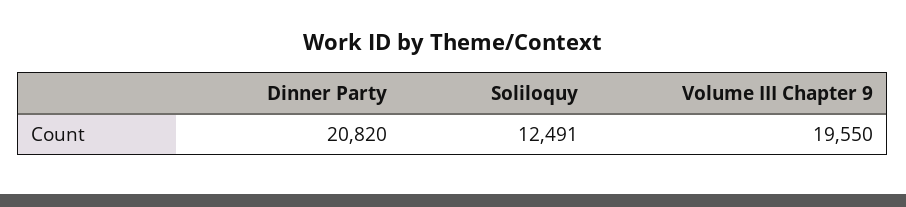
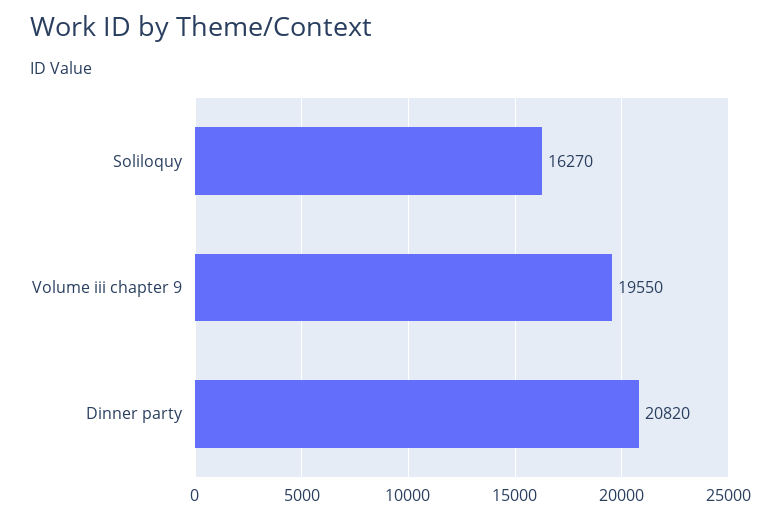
Soliloquy: 12491 -> 16270

